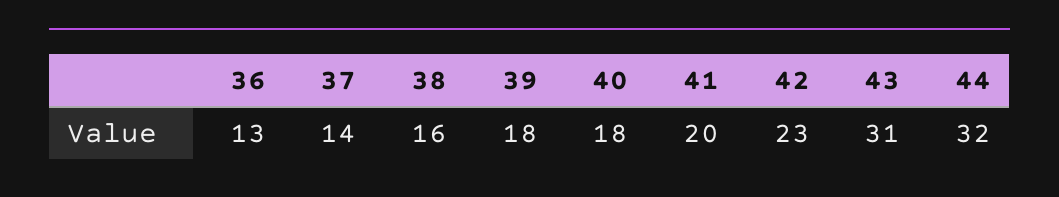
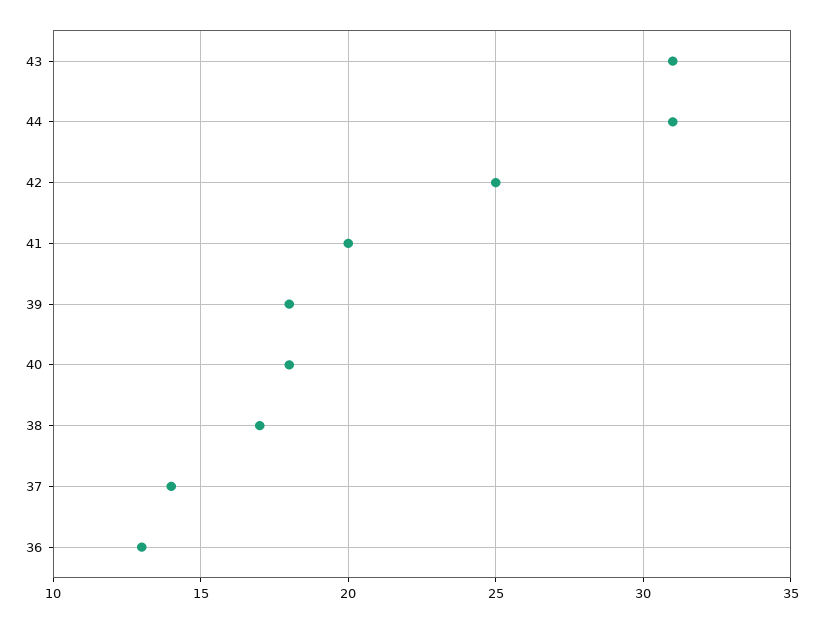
38: 16 -> 17
42: 23 -> 25
44: 32 -> 31

